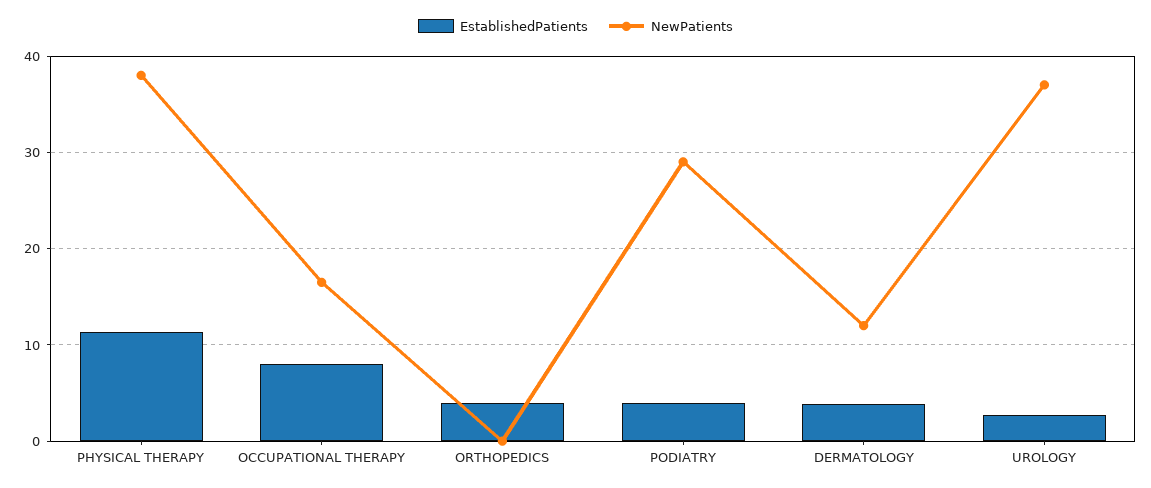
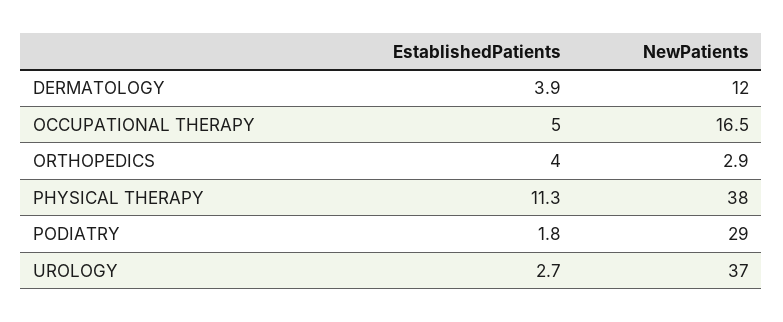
EstablishedPatients, OCCUPATIONAL THERAPY: 8 -> 5
NewPatients, ORTHOPEDICS: 0 -> 2.9
EstablishedPatients, PODIATRY: 4 -> 1.8

